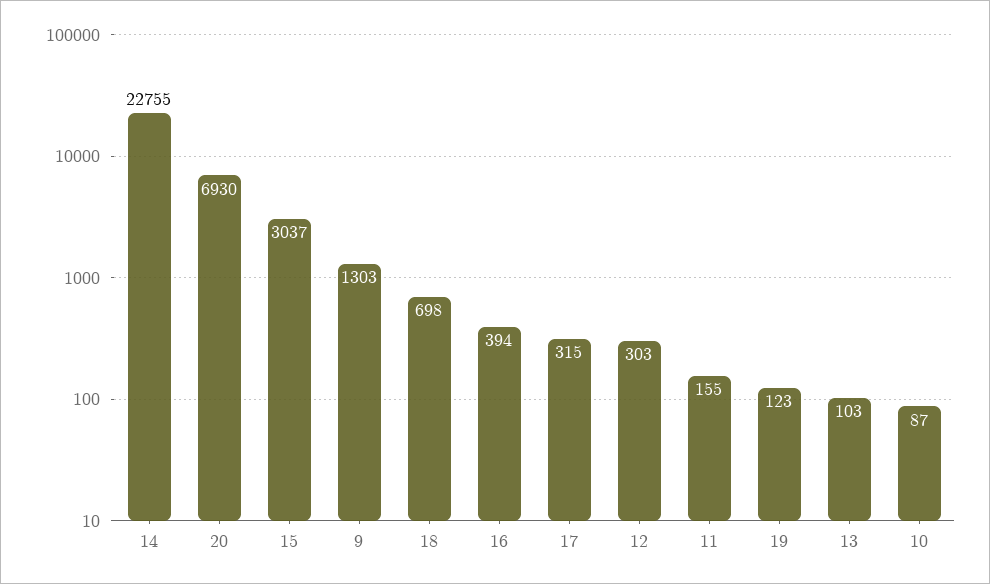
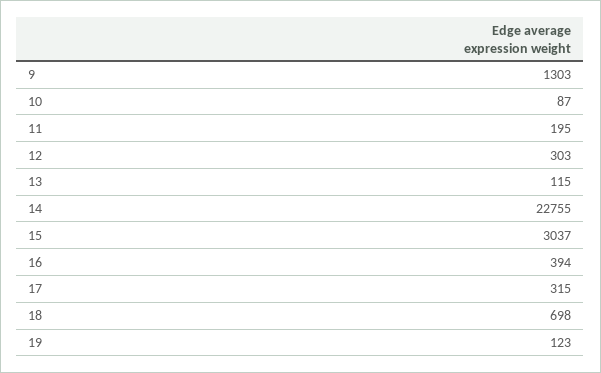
20: 6930 -> none
11: 155 -> 195
13: 103 -> 115

